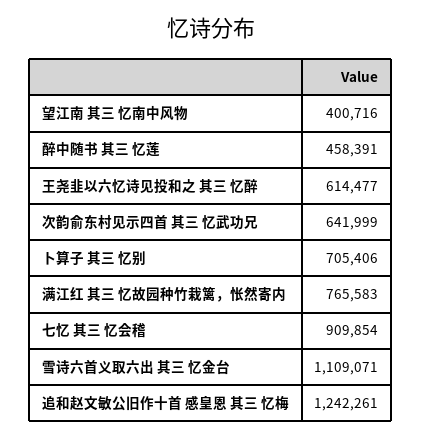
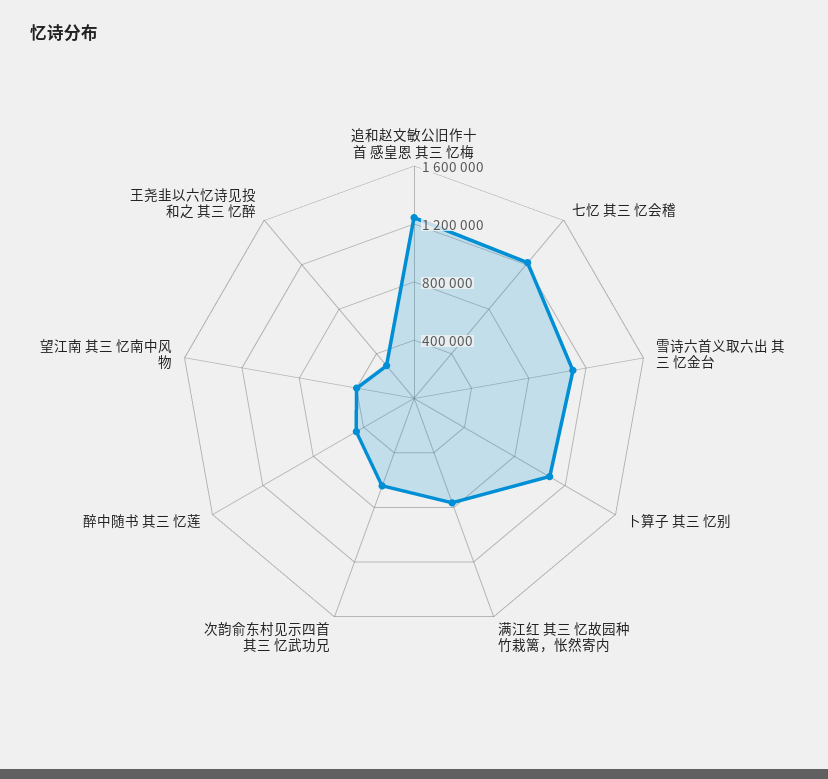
王尧韭以六忆诗见投和之 其三 忆醉: 614477 -> 300000
卜算子 其三 忆别: 705406 -> 1100000
七忆 其三 忆会稽: 909854 -> 1200000

